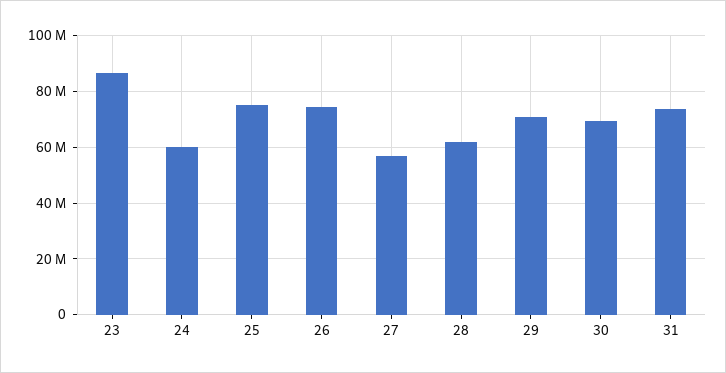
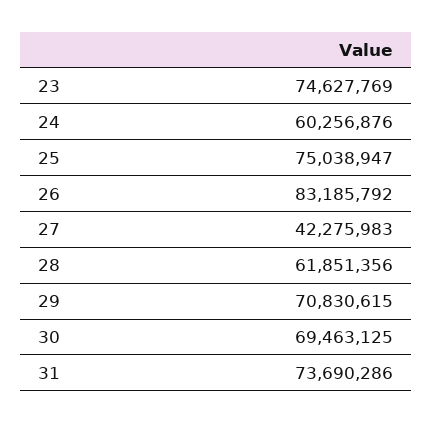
23: 87500000 -> 74627769
26: 75000000 -> 83185792
27: 57500000 -> 42275983

